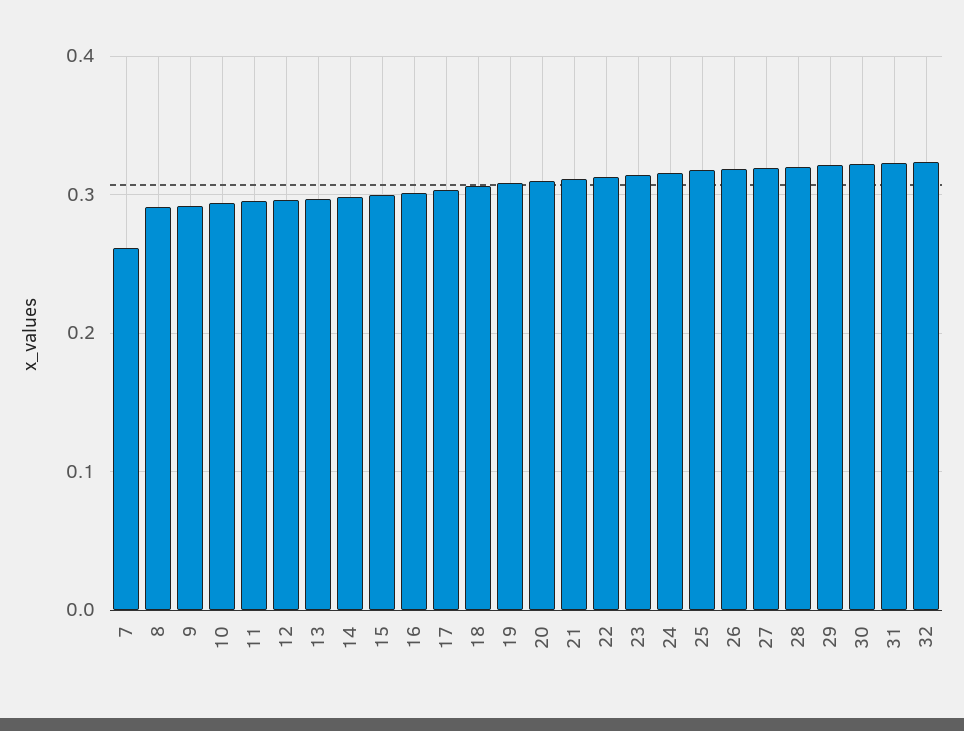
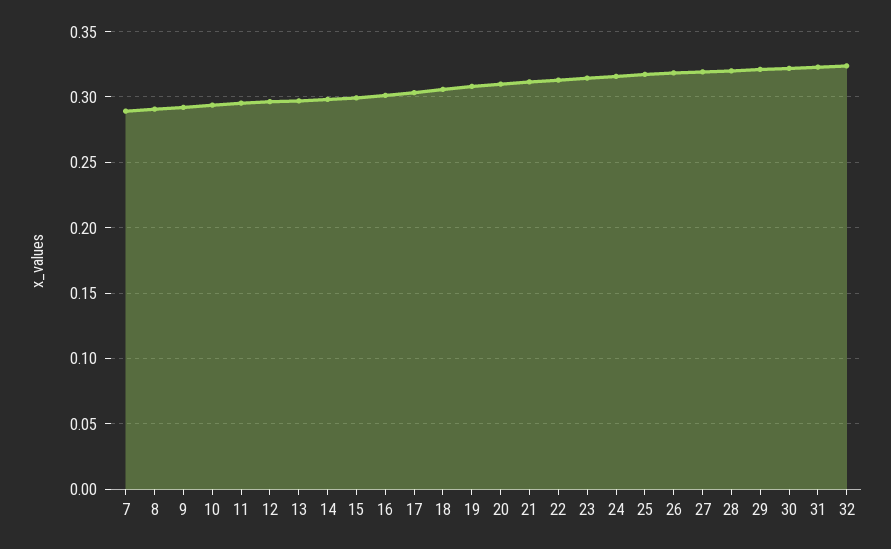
7: 0.26 -> 0.29

